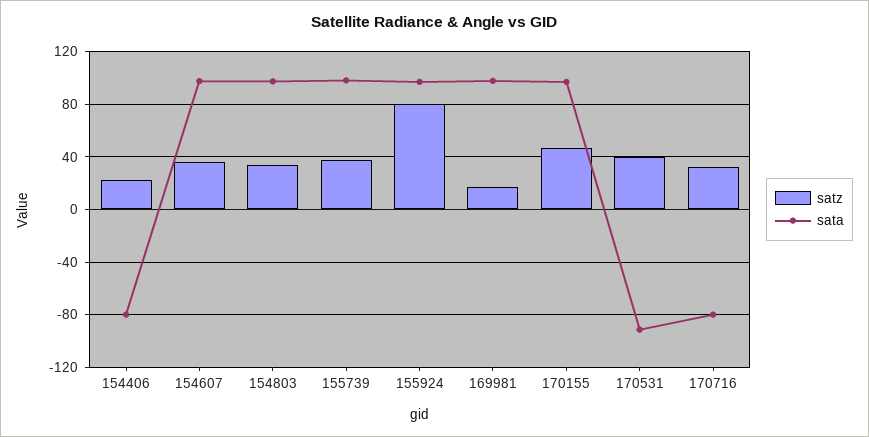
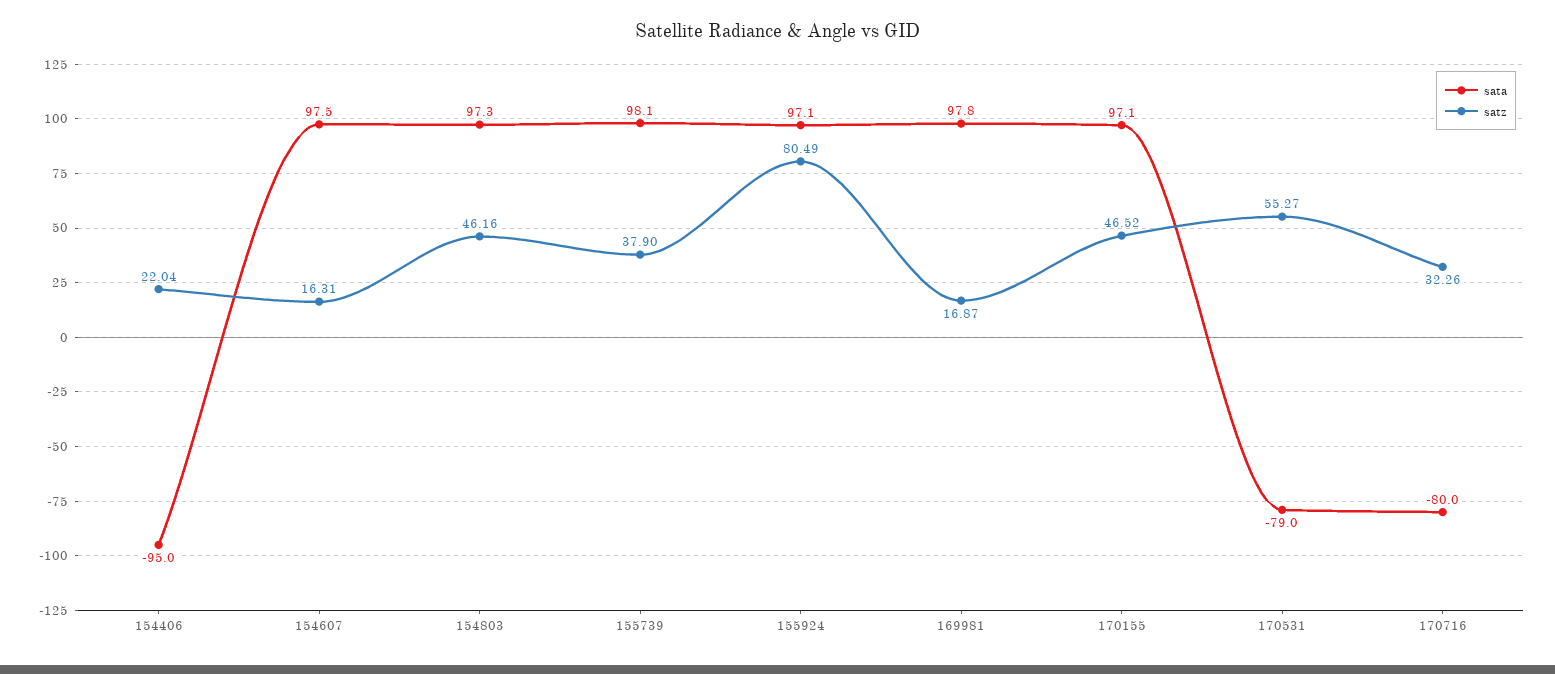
sata, 154406: -80 -> -95
satz, 154607: 35 -> 16.31
satz, 154803: 35 -> 46.16
satz, 170531: 40 -> 55.27
sata, 170531: -90 -> -79

